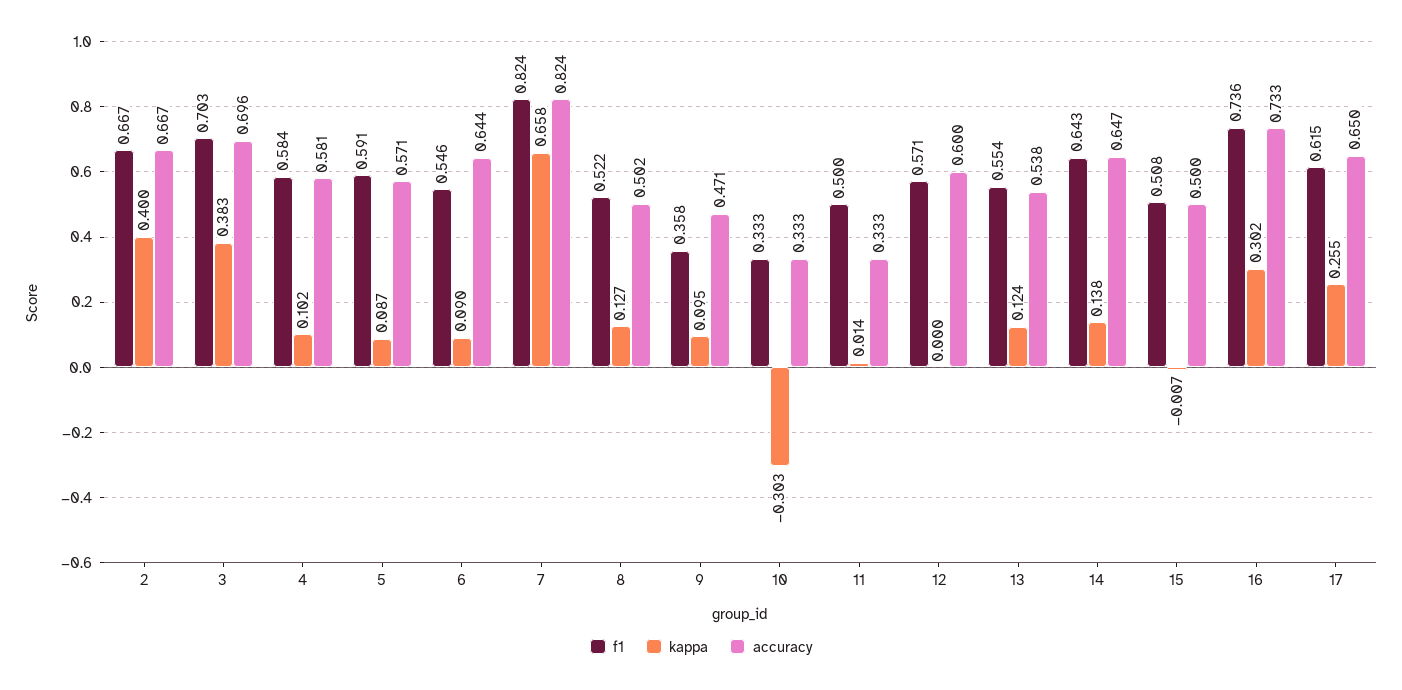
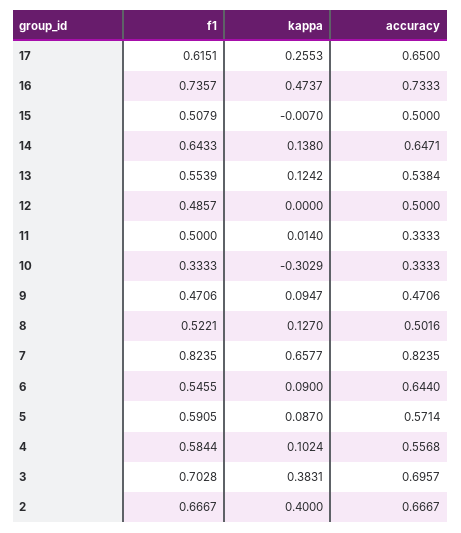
accuracy, 4: 0.581 -> 0.5568
f1, 9: 0.358 -> 0.4706
f1, 12: 0.571 -> 0.4857
accuracy, 12: 0.6 -> 0.5
kappa, 16: 0.302 -> 0.4737

